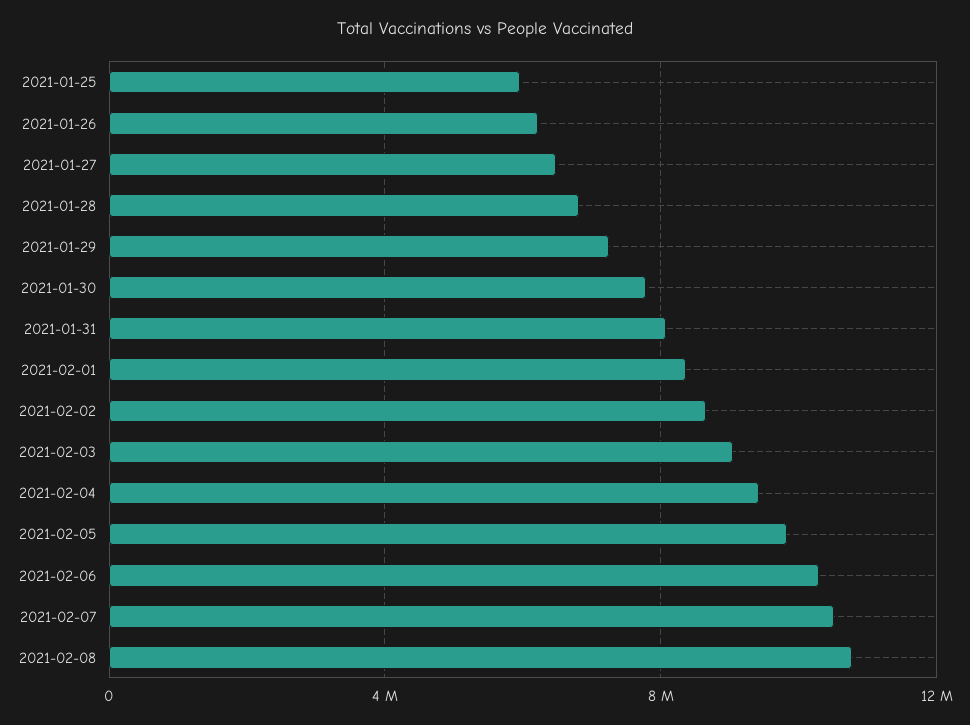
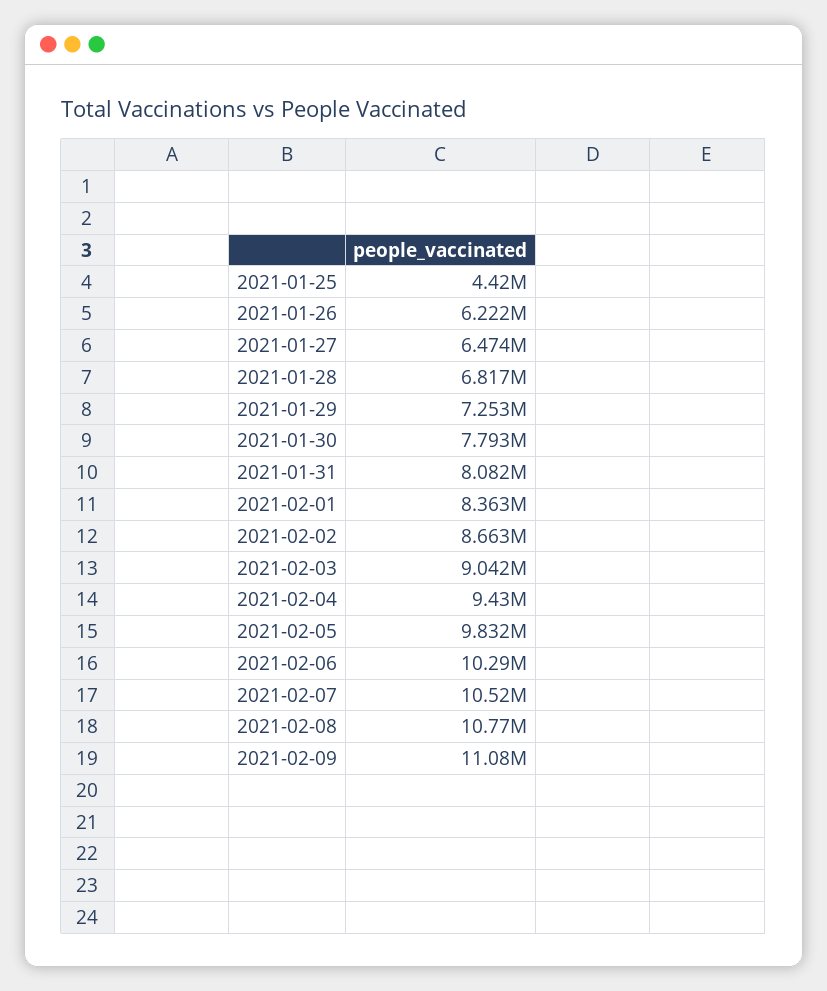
2021-01-25: 6000000 -> 4420000
2021-02-09: none -> 11080000

